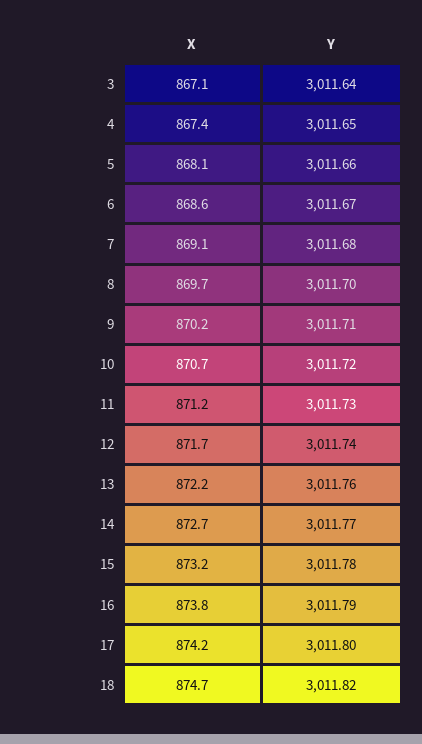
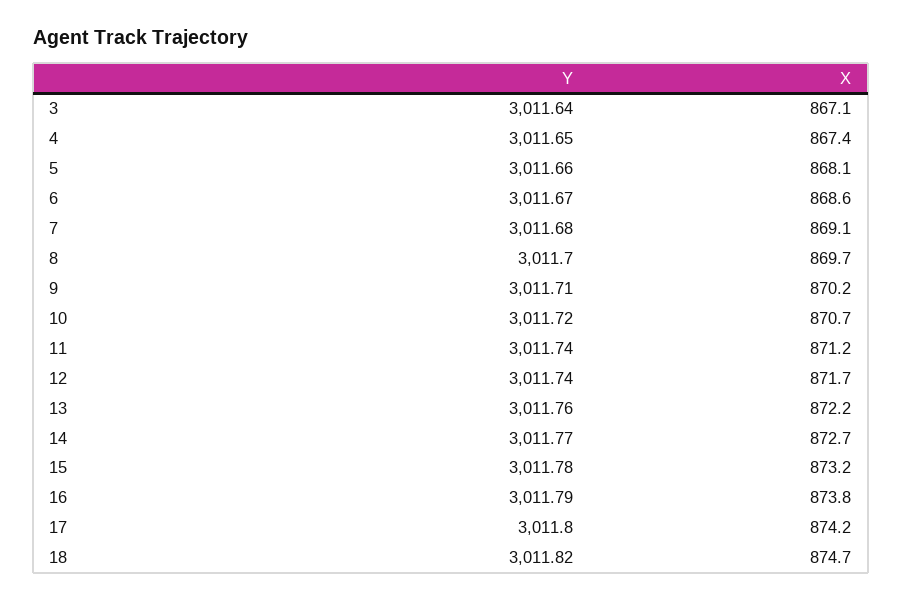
Y, 11: 3011.73 -> 3011.74

